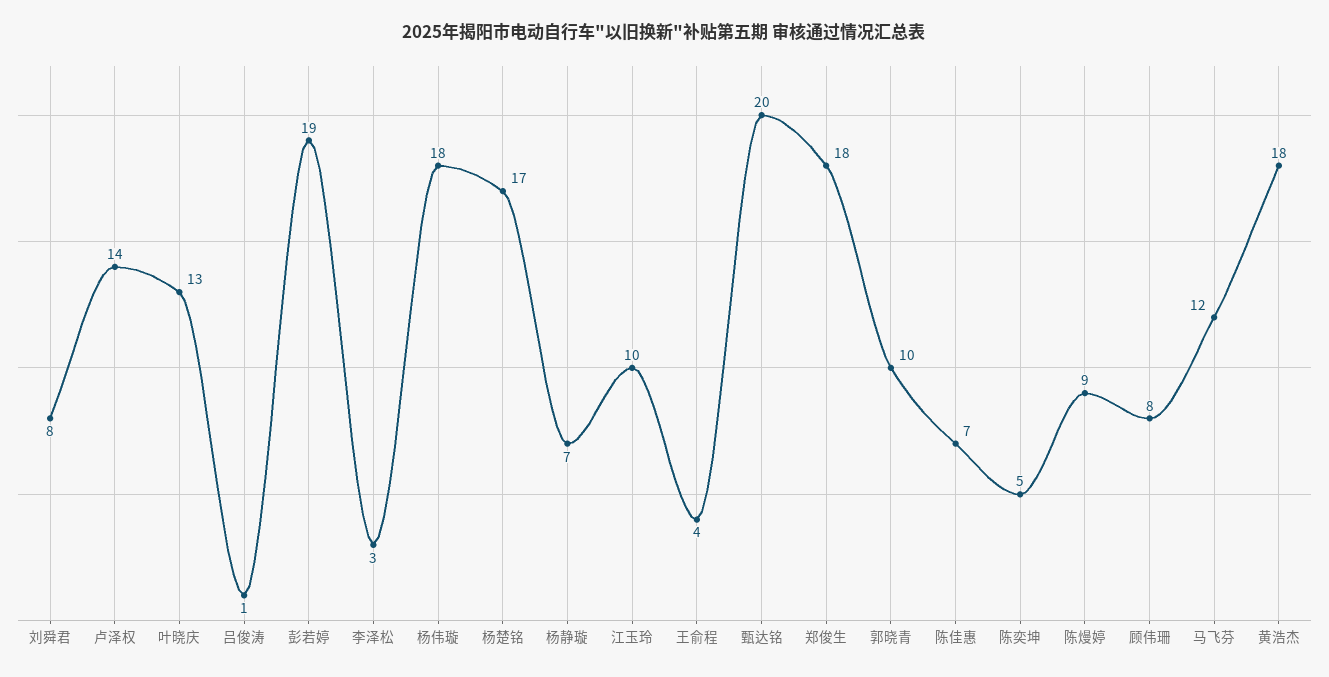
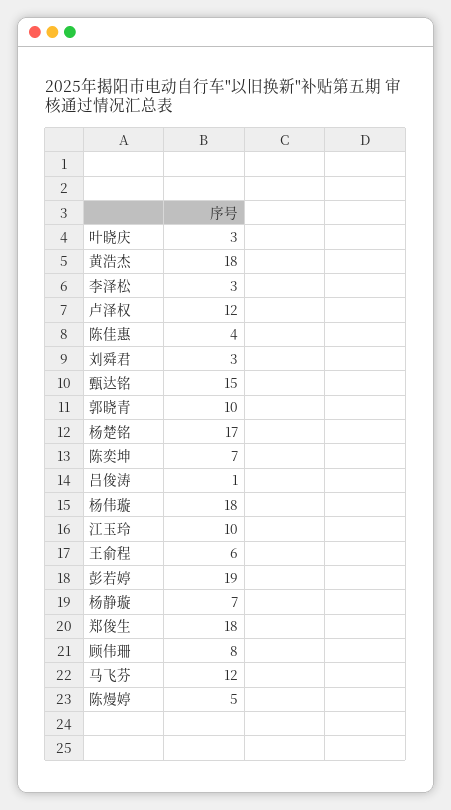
刘舜君: 8 -> 3
卢泽权: 14 -> 12
叶晓庆: 13 -> 3
王俞程: 4 -> 6
甄达铭: 20 -> 15
陈佳惠: 7 -> 4
陈奕坤: 5 -> 7
陈熳婷: 9 -> 5

